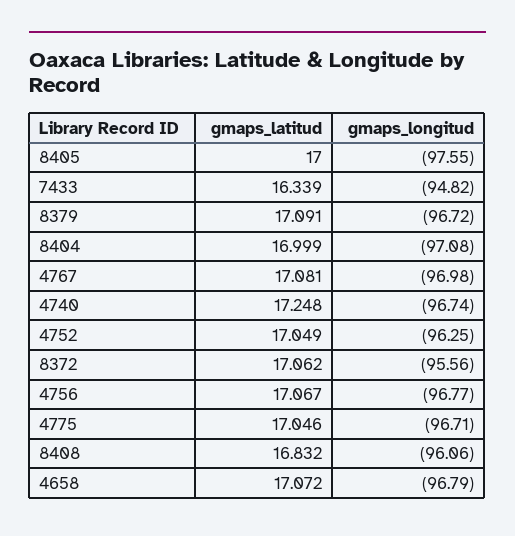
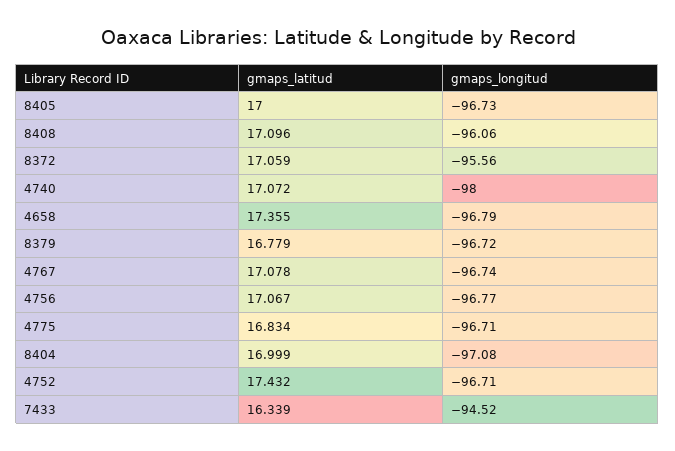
gmaps_longitud, 8405: -97.55 -> -96.73
gmaps_longitud, 7433: -94.82 -> -94.52
gmaps_latitud, 8379: 17.091 -> 16.779
gmaps_latitud, 4767: 17.081 -> 17.078
gmaps_longitud, 4767: -96.98 -> -96.74
gmaps_latitud, 4740: 17.248 -> 17.072
gmaps_longitud, 4740: -96.74 -> -98
gmaps_latitud, 4752: 17.049 -> 17.432
gmaps_longitud, 4752: -96.25 -> -96.71
gmaps_latitud, 8372: 17.062 -> 17.059
gmaps_latitud, 4775: 17.046 -> 16.834
gmaps_latitud, 8408: 16.832 -> 17.096
gmaps_latitud, 4658: 17.072 -> 17.355

